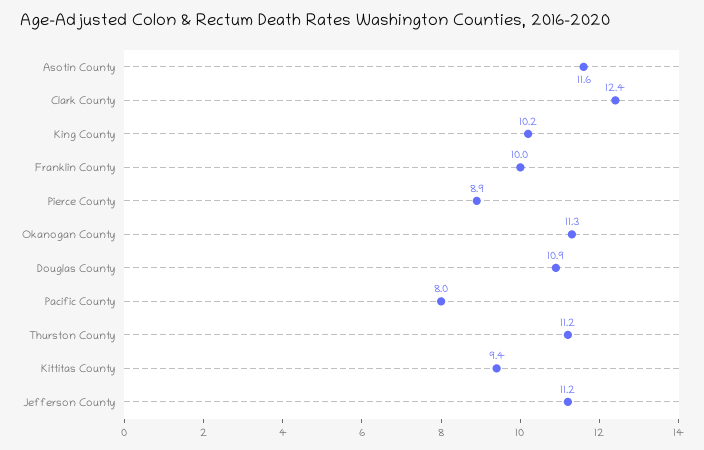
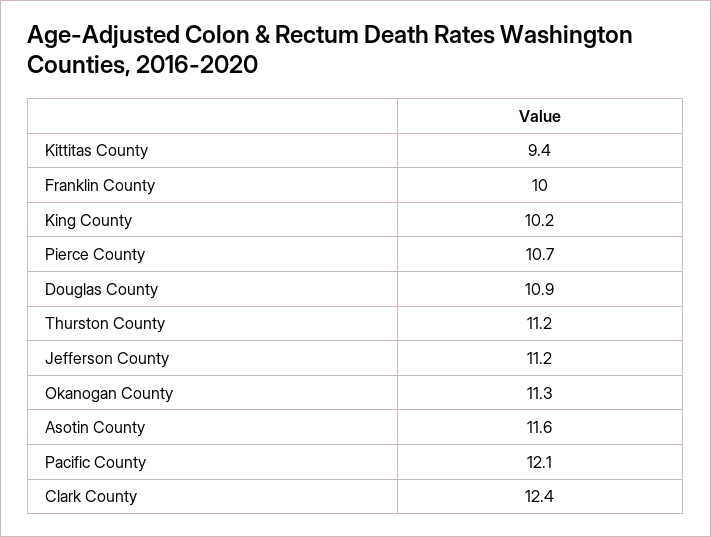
Pierce County: 8.9 -> 10.7
Pacific County: 8 -> 12.1

